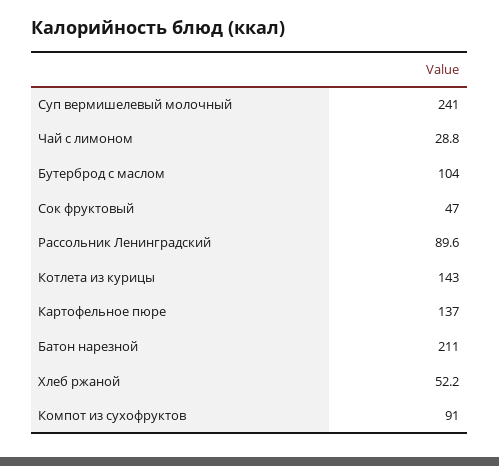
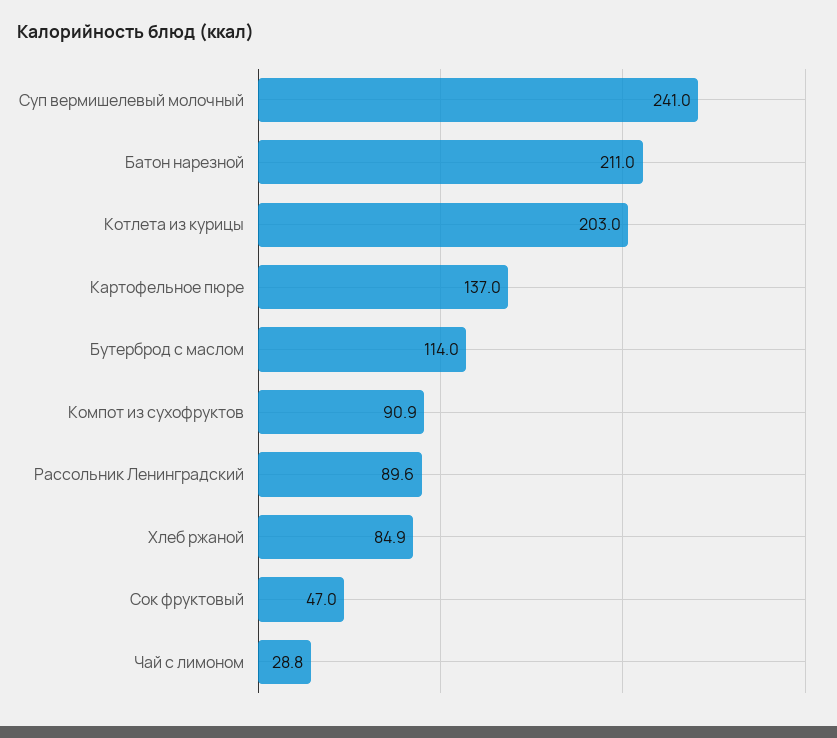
Бутерброд с маслом: 104 -> 114
Котлета из курицы: 143 -> 203
Хлеб ржаной: 52.2 -> 84.9
Компот из сухофруктов: 91 -> 90.9

